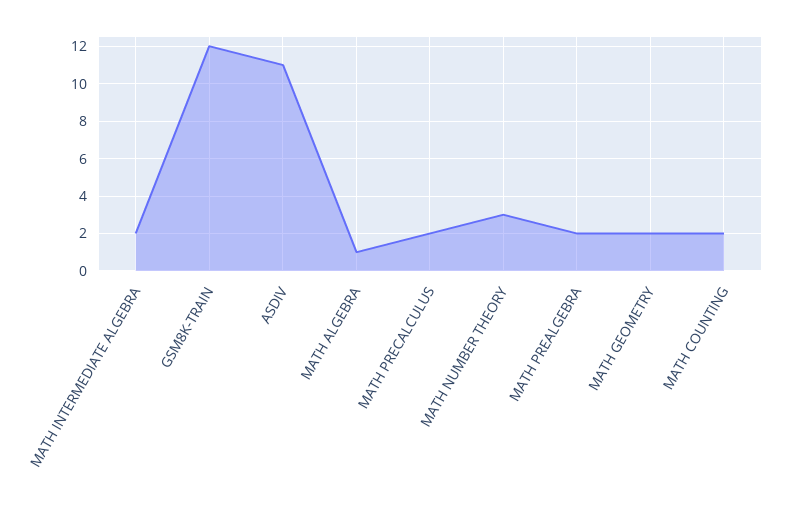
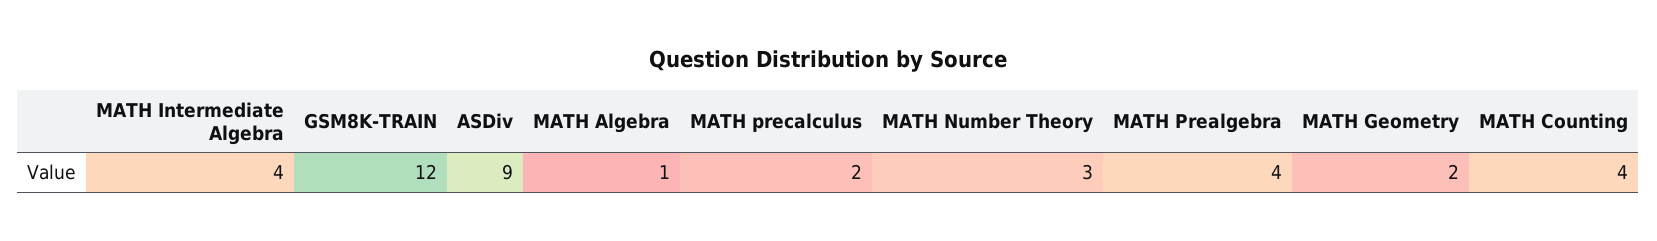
MATH INTERMEDIATE ALGEBRA: 2 -> 4
ASDIV: 11 -> 9
MATH PREALGEBRA: 2 -> 4
MATH COUNTING: 2 -> 4

